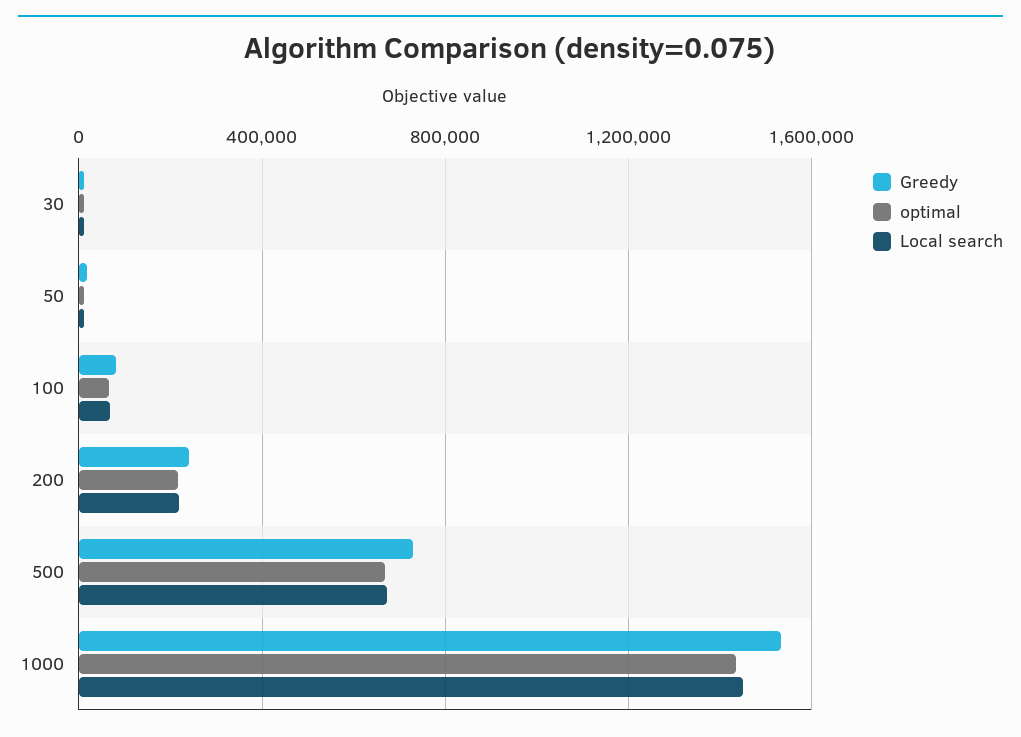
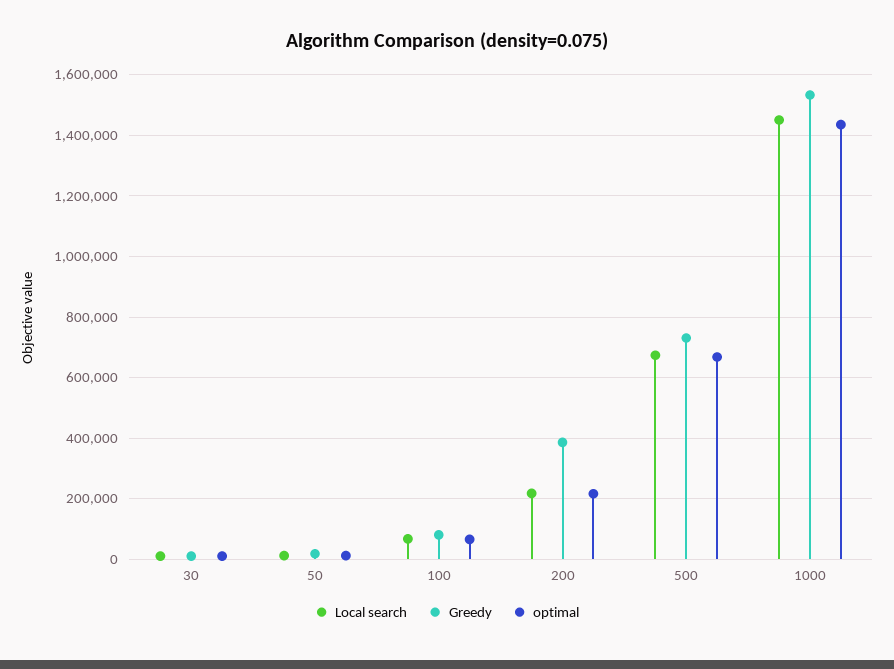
Greedy, 200: 250000 -> 380000

